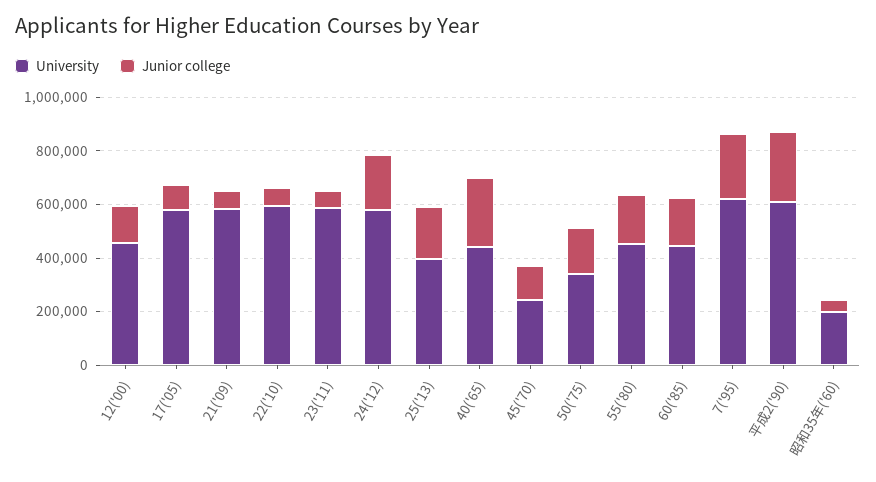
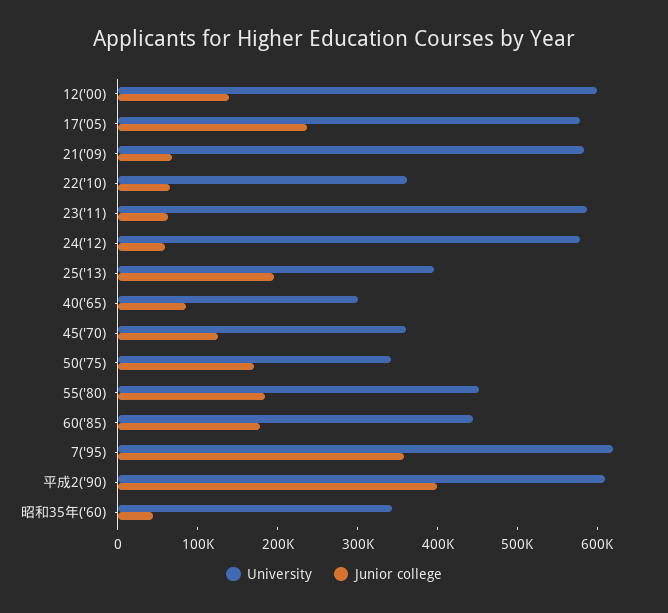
University, 12('00): 450000 -> 600000
Junior college, 17('05): 100000 -> 240000
University, 22('10): 600000 -> 360000
Junior college, 24('12): 200000 -> 60000
University, 40('65): 450000 -> 300000
Junior college, 40('65): 250000 -> 80000
University, 45('70): 250000 -> 360000
Junior college, 7('95): 250000 -> 360000
Junior college, 平成2('90): 250000 -> 400000
University, 昭和35年('60): 200000 -> 340000

